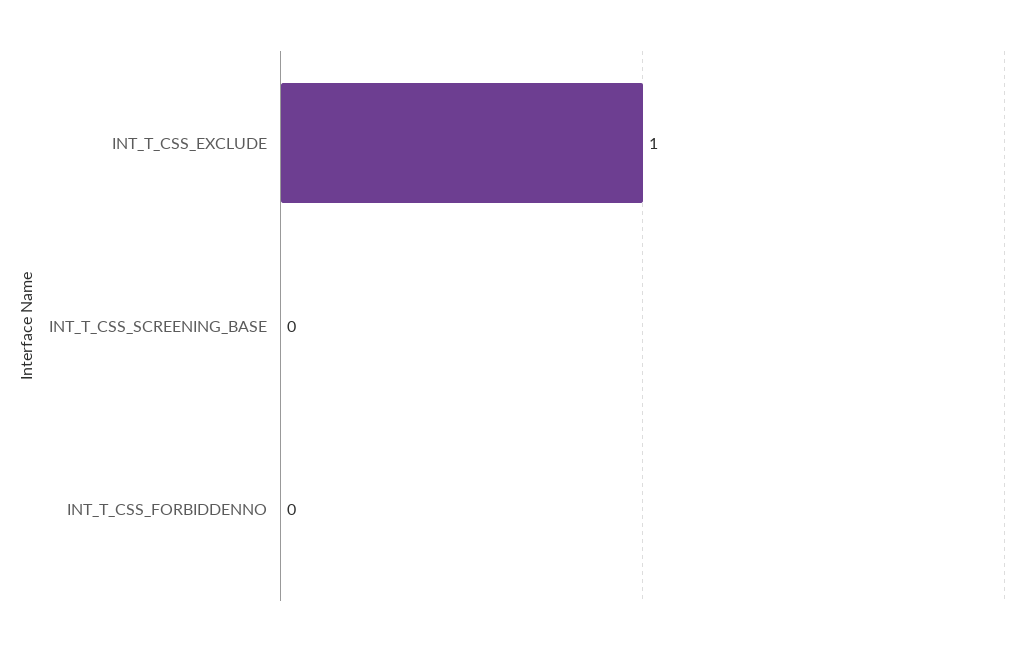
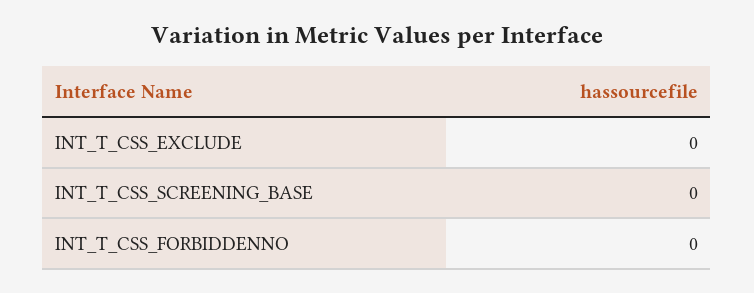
INT_T_CSS_EXCLUDE: 1 -> 0

